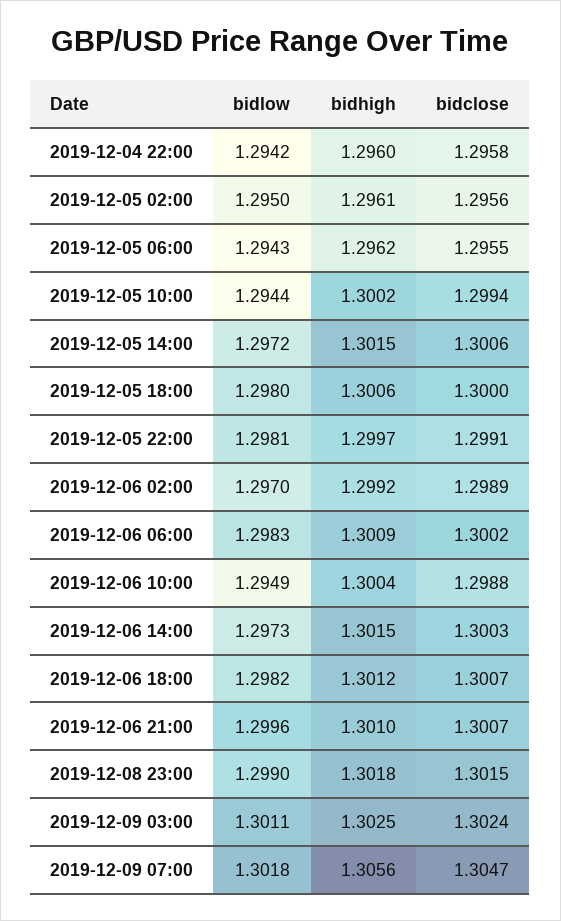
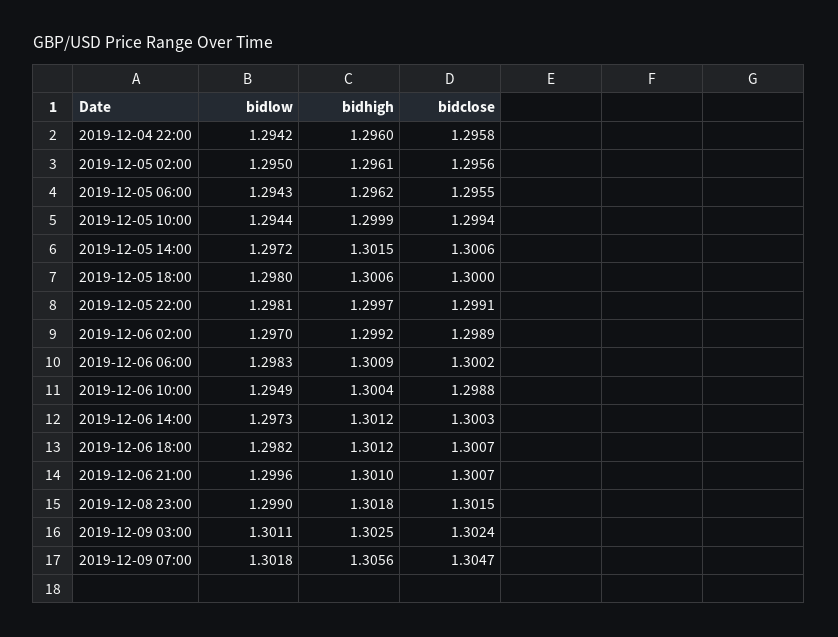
bidhigh, 2019-12-05 10:00: 1.3002 -> 1.2999
bidhigh, 2019-12-06 14:00: 1.3015 -> 1.3012

